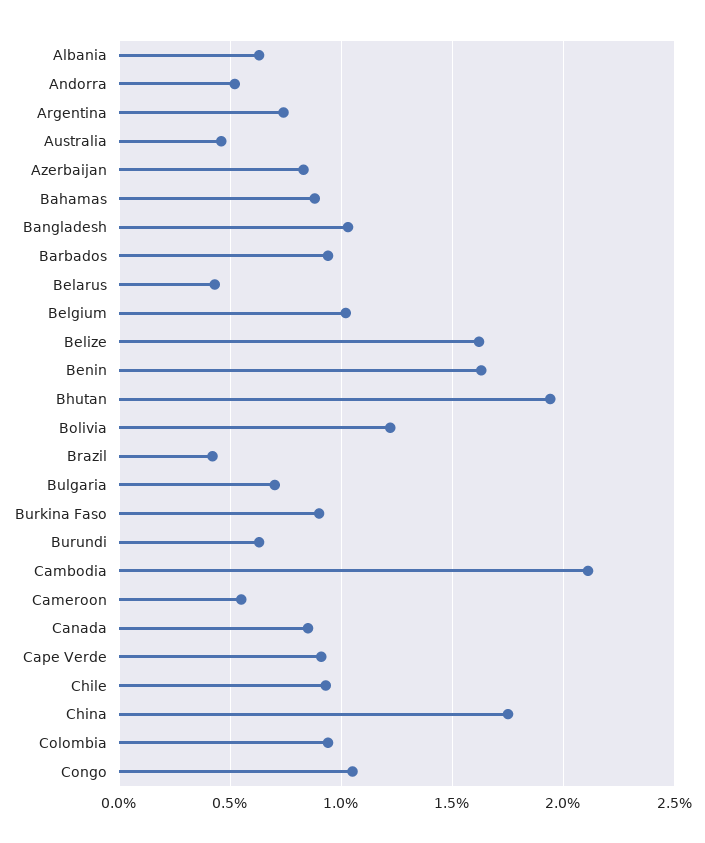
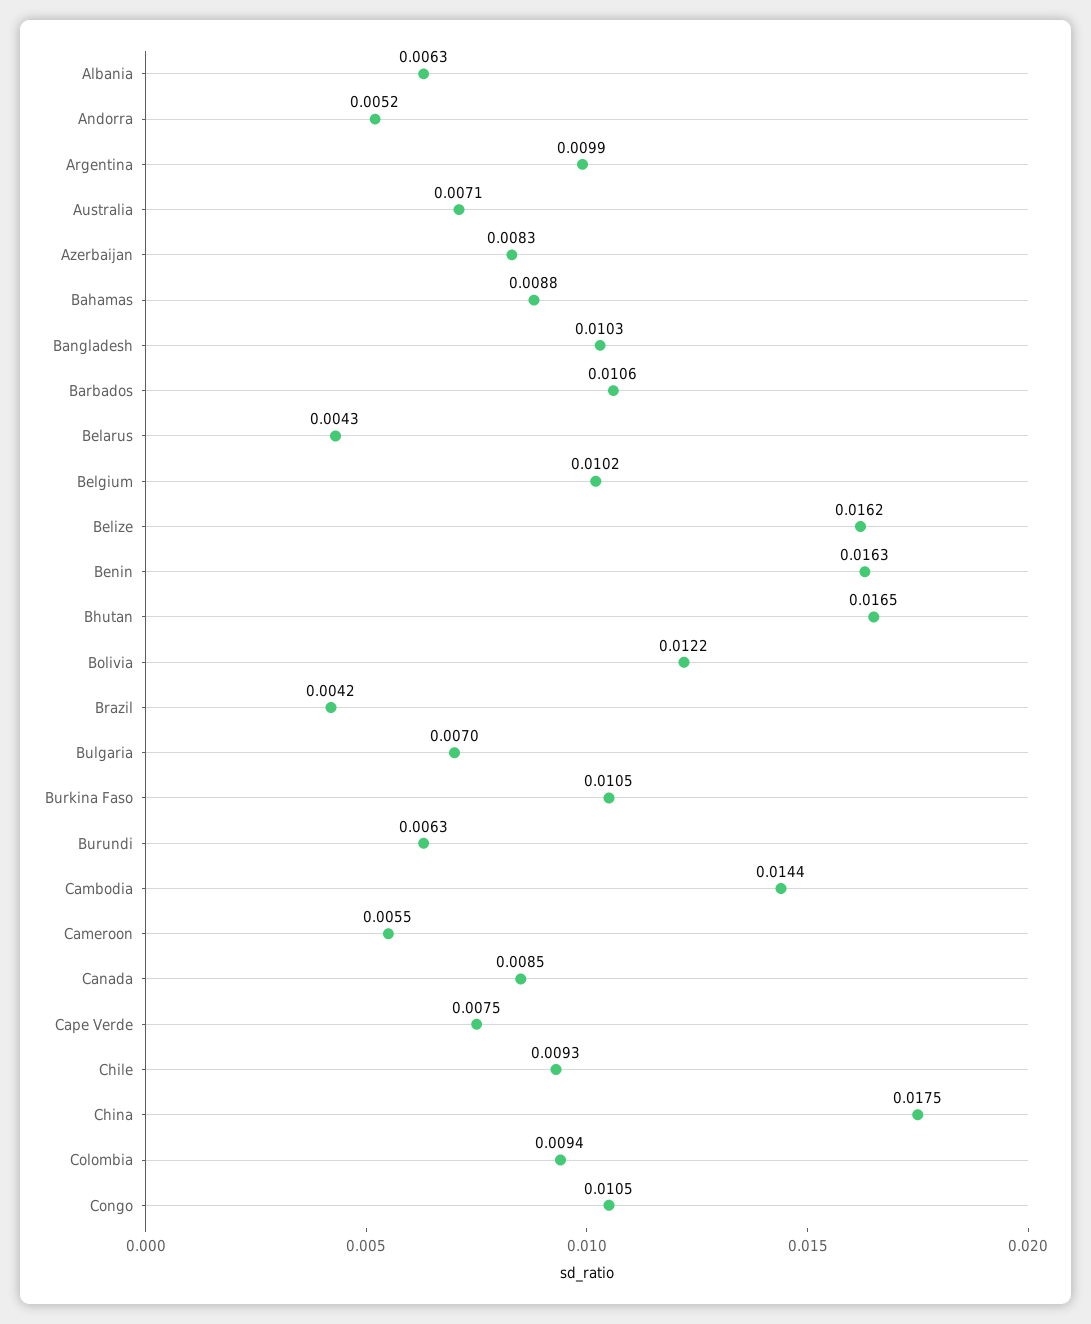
Argentina: 0.0075 -> 0.0099
Australia: 0.0045 -> 0.0071
Barbados: 0.0095 -> 0.0106
Bhutan: 0.0195 -> 0.0165
Burkina Faso: 0.009 -> 0.0105
Cambodia: 0.021 -> 0.0144
Cape Verde: 0.009 -> 0.0075

